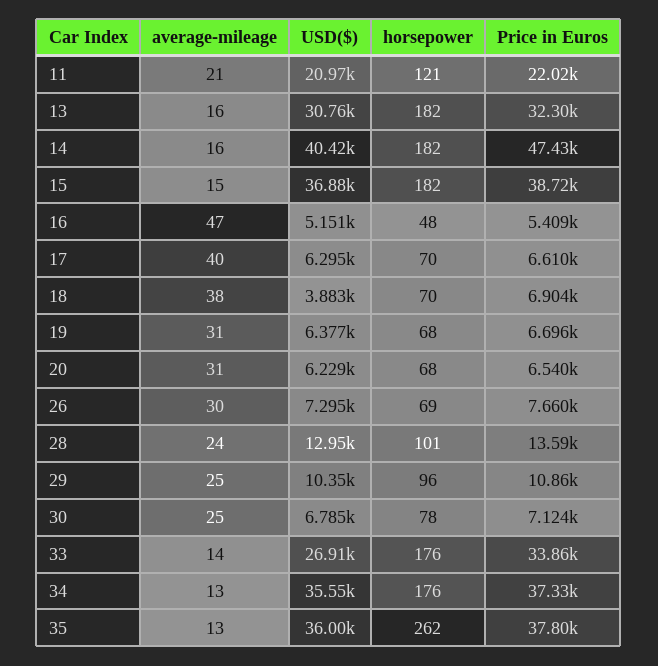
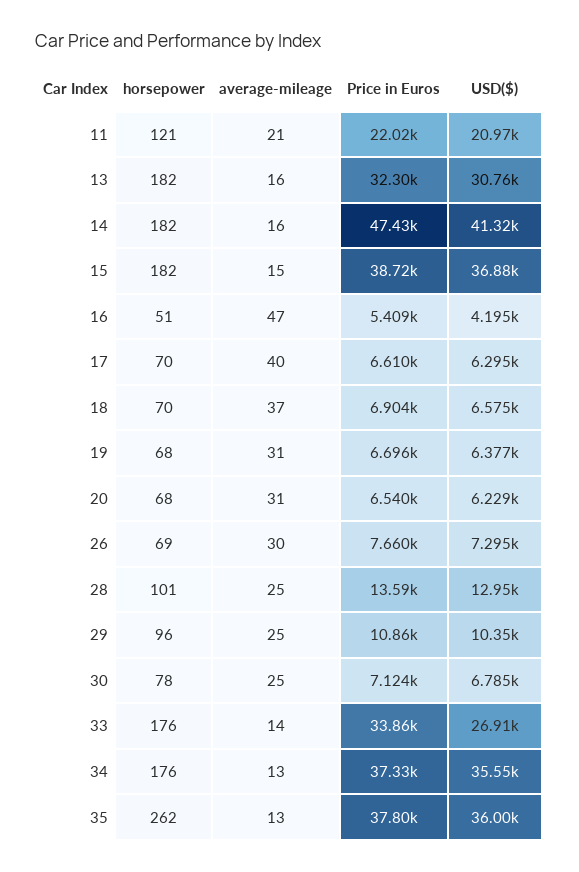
USD($), 14: 40420 -> 41320
USD($), 16: 5151 -> 4195
horsepower, 16: 48 -> 51
average-mileage, 18: 38 -> 37
USD($), 18: 3883 -> 6575
average-mileage, 28: 24 -> 25

